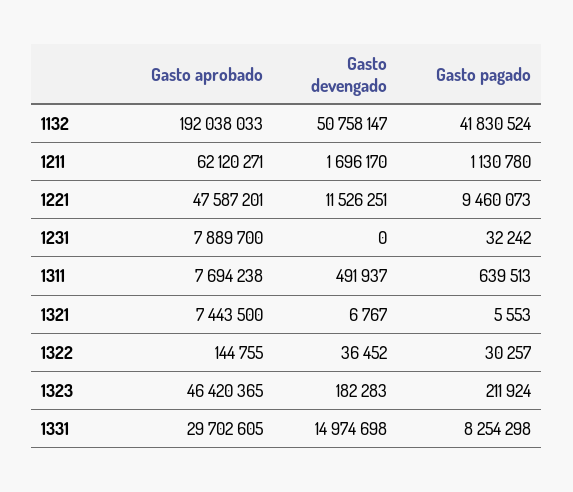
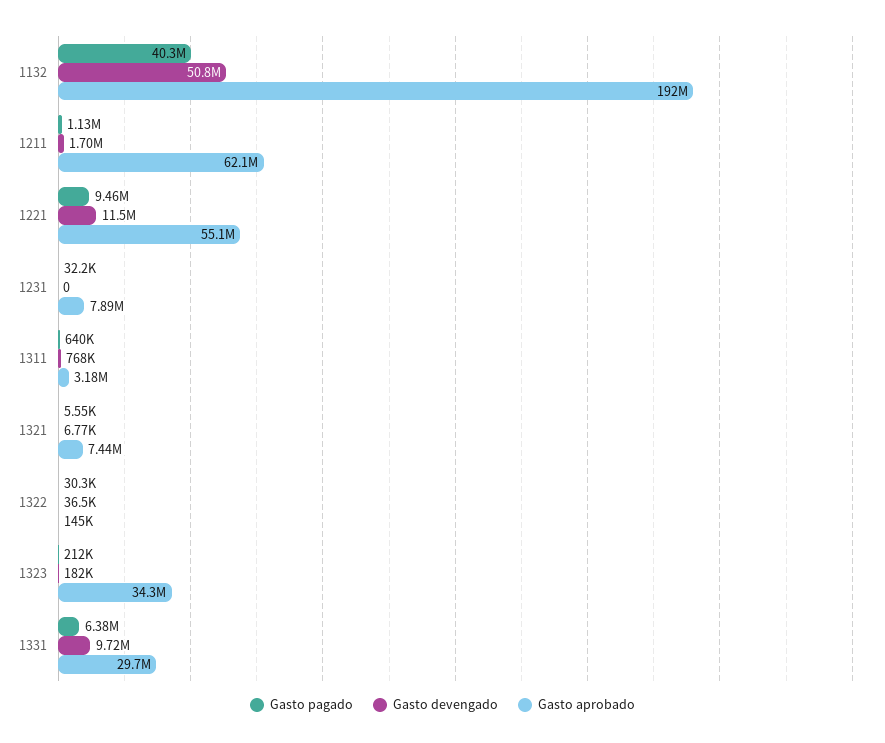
Gasto pagado, 1132: 41830524 -> 40300000
Gasto aprobado, 1221: 47587201 -> 55100000
Gasto aprobado, 1311: 7694238 -> 3180000
Gasto devengado, 1311: 491937 -> 768000
Gasto aprobado, 1323: 46420365 -> 34300000
Gasto devengado, 1331: 14974698 -> 9720000
Gasto pagado, 1331: 8254298 -> 6380000

